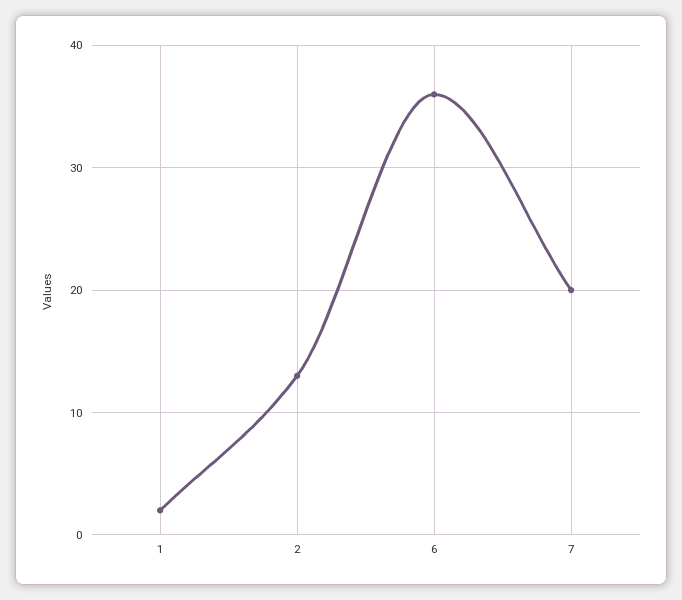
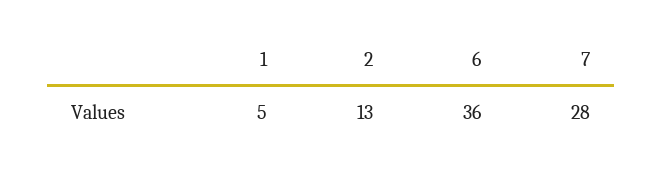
1: 2 -> 5
7: 20 -> 28

